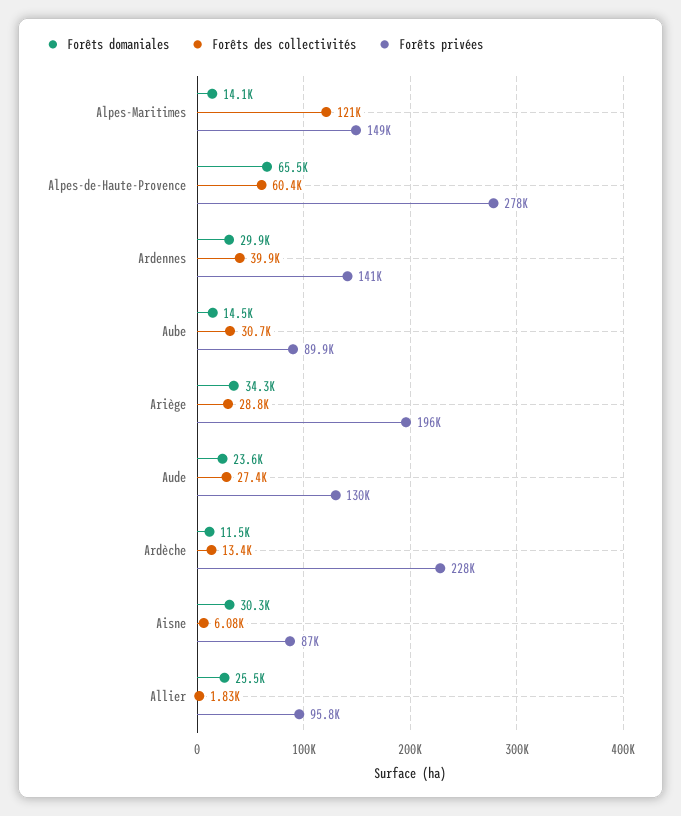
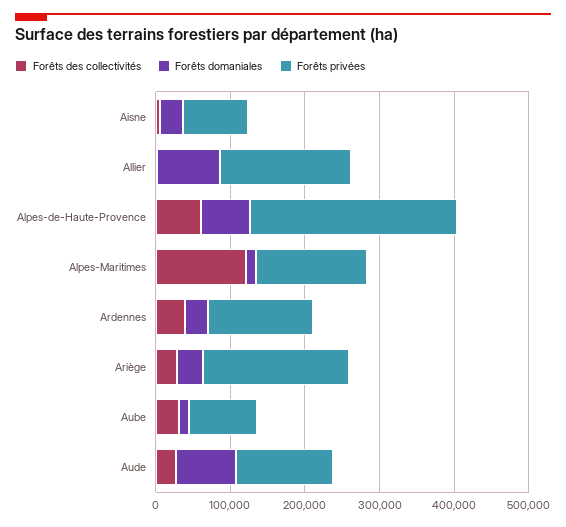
Forêts domaniales, Aude: 23600 -> 80000
Forêts domaniales, Ardèche: 11500 -> none
Forêts des collectivités, Ardèche: 13400 -> none
Forêts privées, Ardèche: 228000 -> none
Forêts domaniales, Allier: 25500 -> 80000
Forêts privées, Allier: 95800 -> 180000

